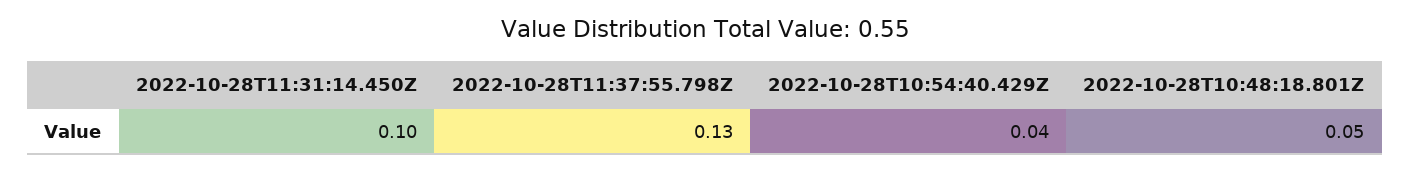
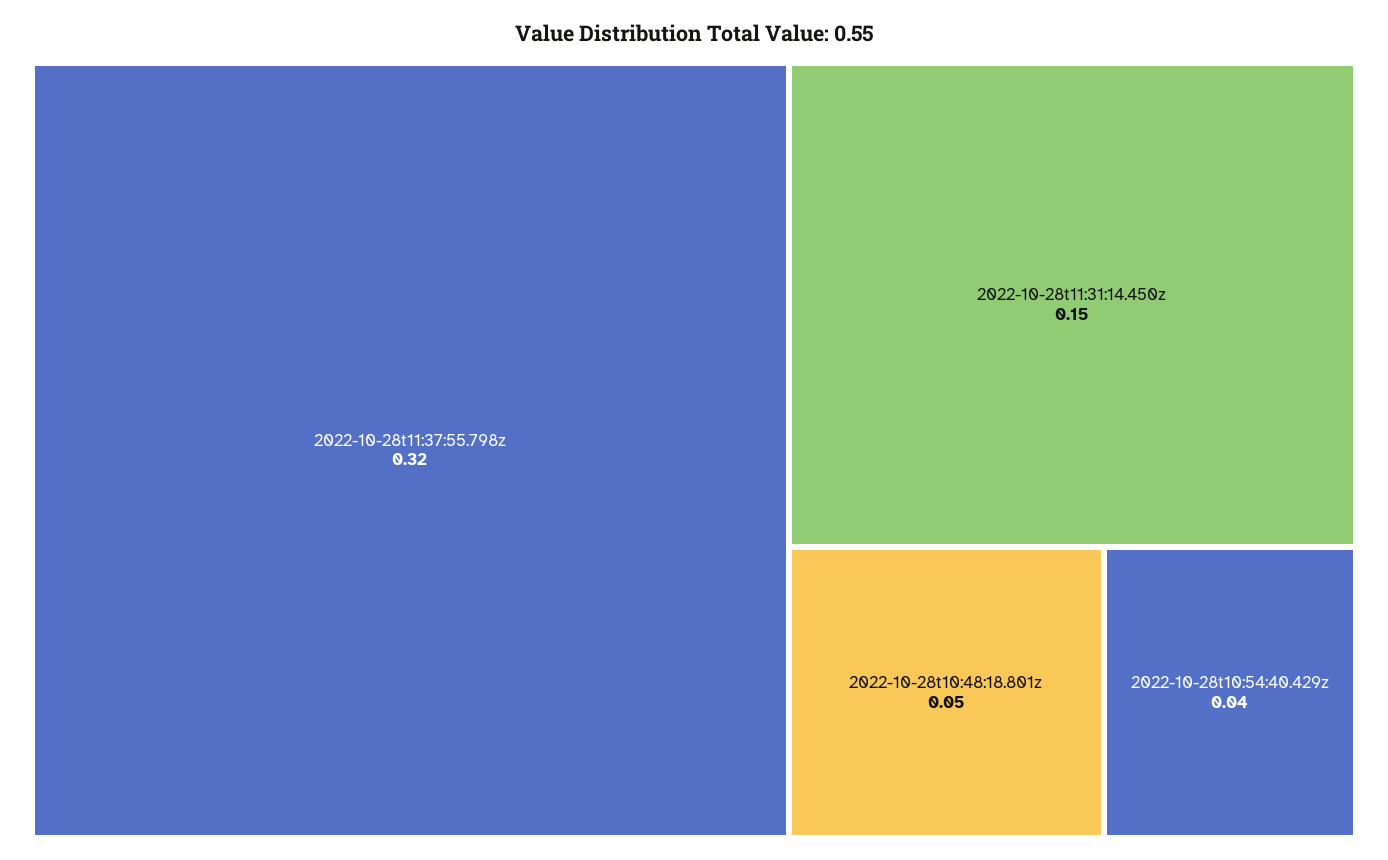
2022-10-28T11:31:14.450Z: 0.1 -> 0.15
2022-10-28T11:37:55.798Z: 0.13 -> 0.32

